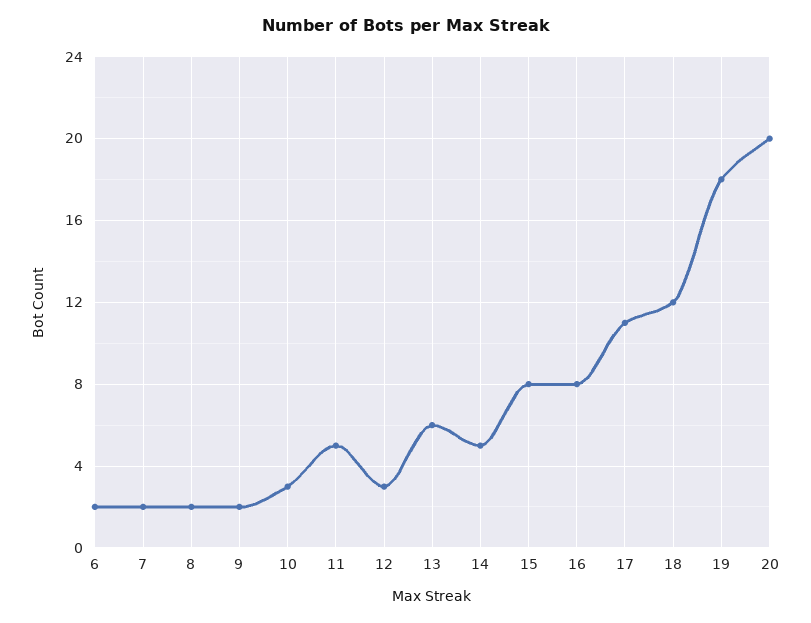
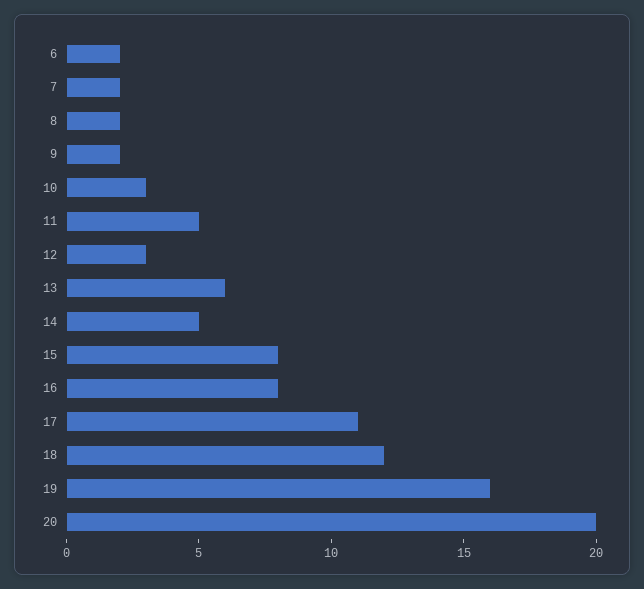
19: 18 -> 16

